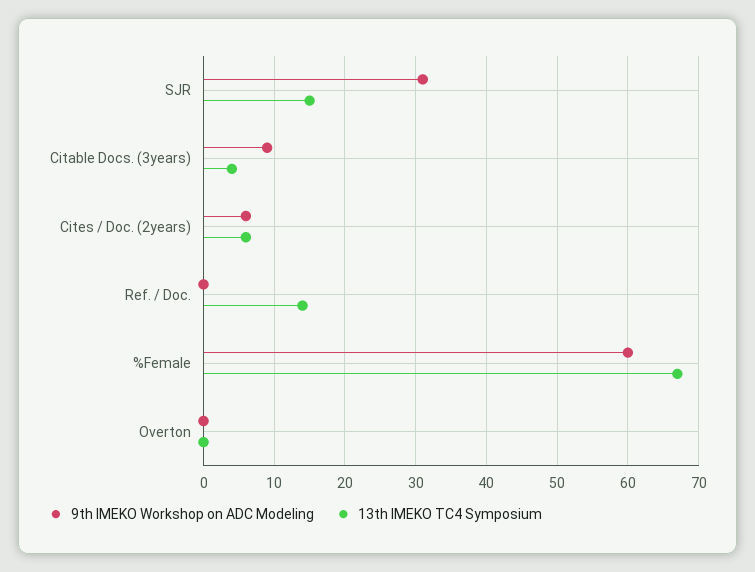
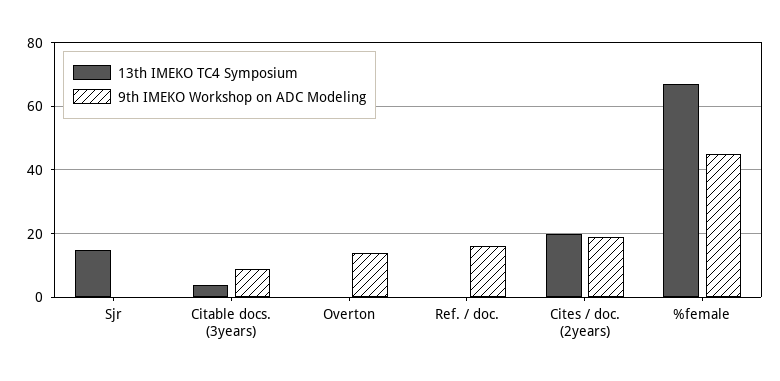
9th IMEKO Workshop on ADC Modeling, SJR: 31 -> 0
9th IMEKO Workshop on ADC Modeling, Cites / Doc. (2years): 6 -> 20
13th IMEKO TC4 Symposium, Cites / Doc. (2years): 6 -> 20
9th IMEKO Workshop on ADC Modeling, Ref. / Doc.: 0 -> 15
13th IMEKO TC4 Symposium, Ref. / Doc.: 14 -> 0
9th IMEKO Workshop on ADC Modeling, %Female: 60 -> 45
9th IMEKO Workshop on ADC Modeling, Overton: 0 -> 15

